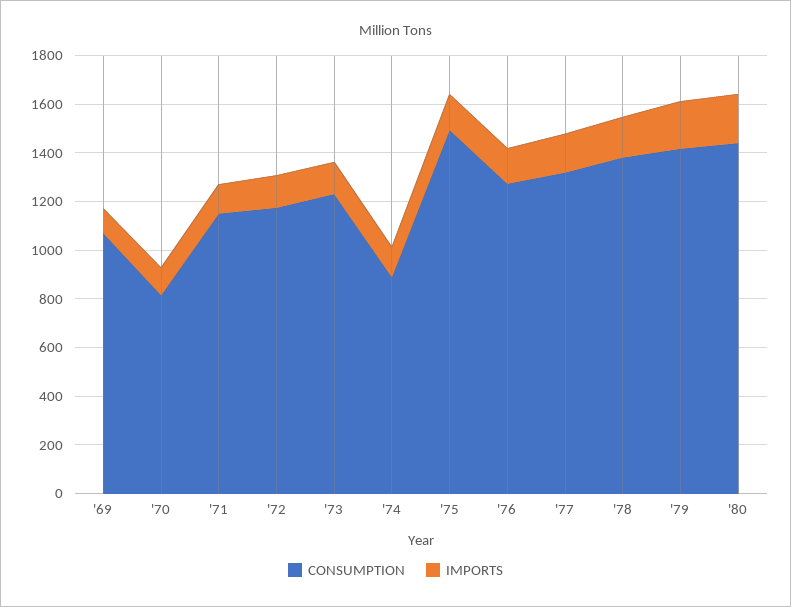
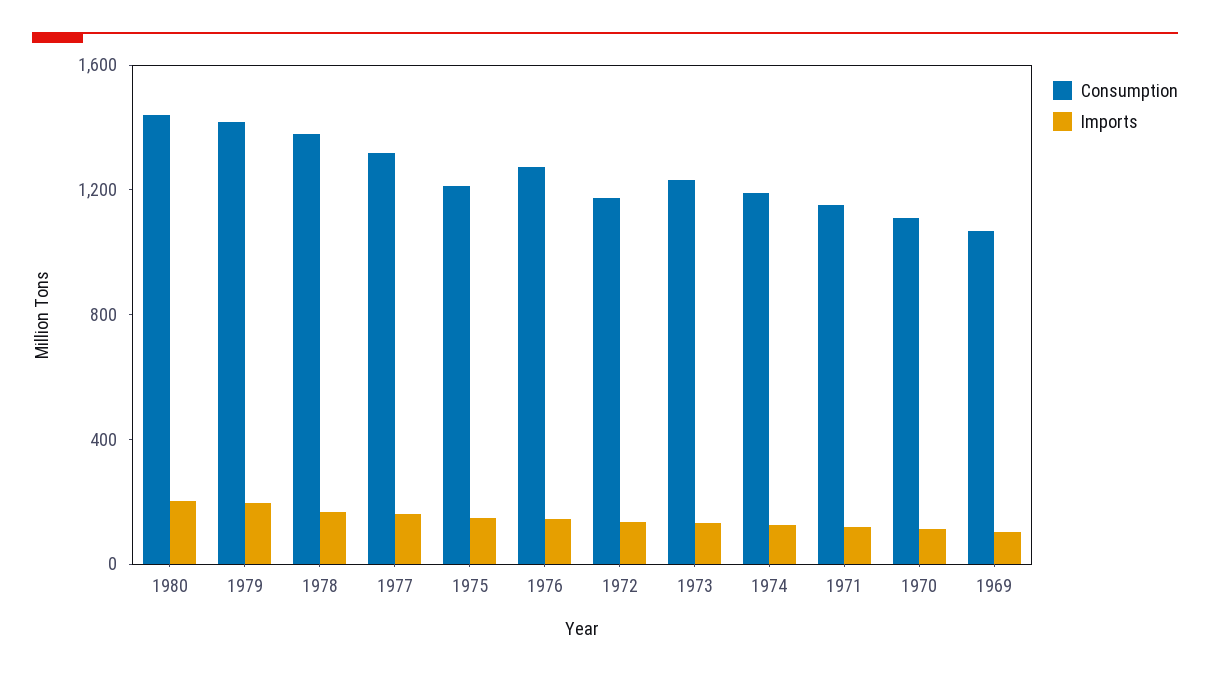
CONSUMPTION, '70: 800 -> 1100
CONSUMPTION, '74: 900 -> 1200
CONSUMPTION, '75: 1500 -> 1200

